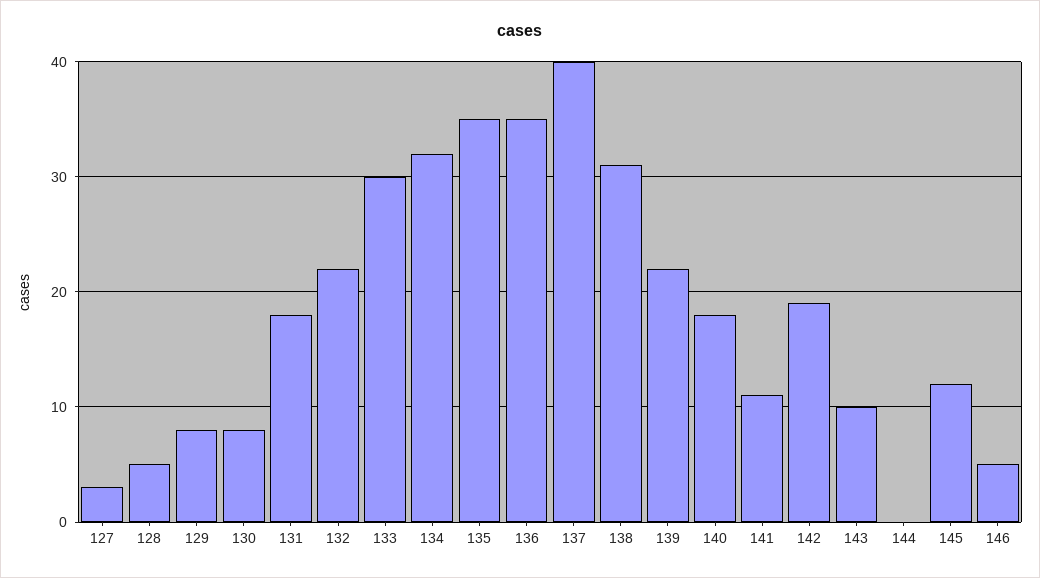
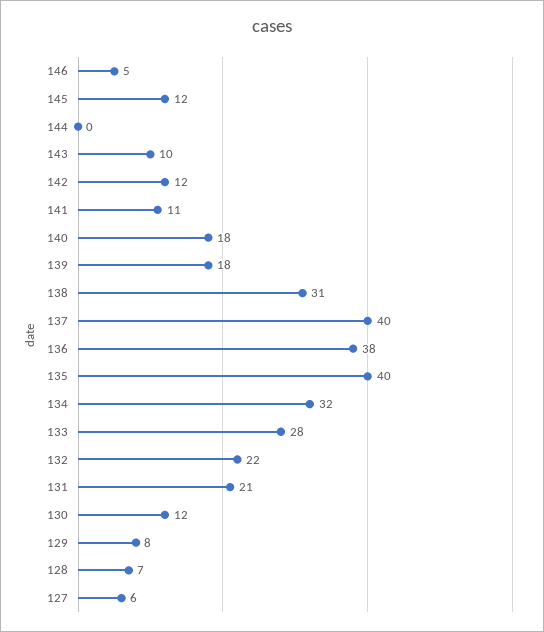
127: 3 -> 6
128: 5 -> 7
130: 8 -> 12
131: 18 -> 21
133: 30 -> 28
135: 35 -> 40
136: 35 -> 38
139: 22 -> 18
142: 19 -> 12

